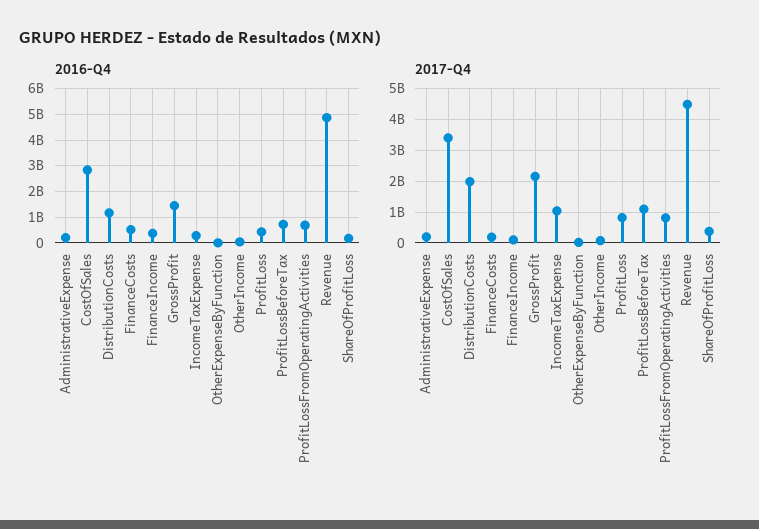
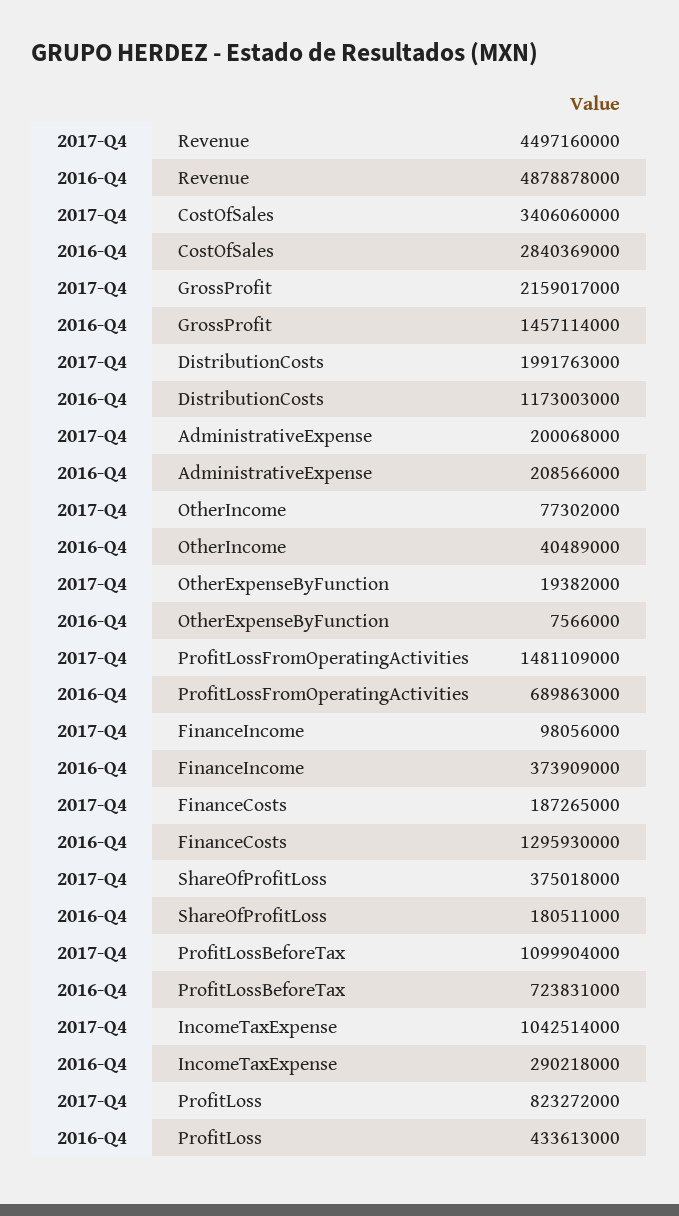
2016-Q4, FinanceCosts: 500000000 -> 1295930000
2017-Q4, ProfitLossFromOperatingActivities: 800000000 -> 1481109000

